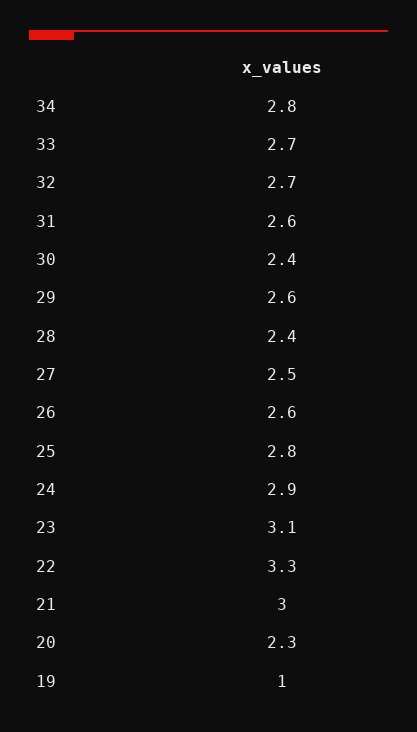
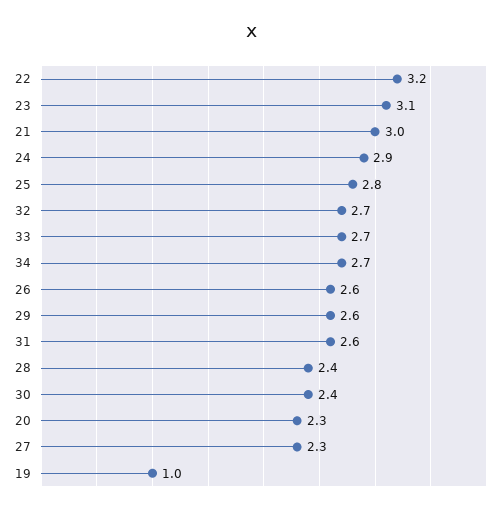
34: 2.8 -> 2.7
27: 2.5 -> 2.3
22: 3.3 -> 3.2

